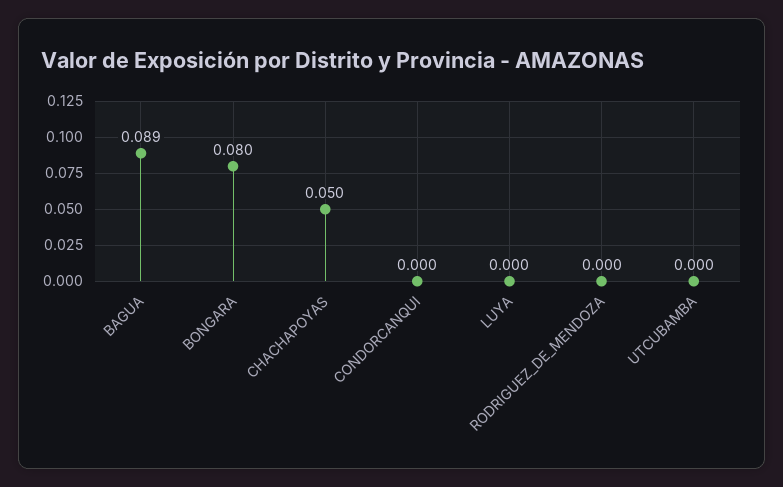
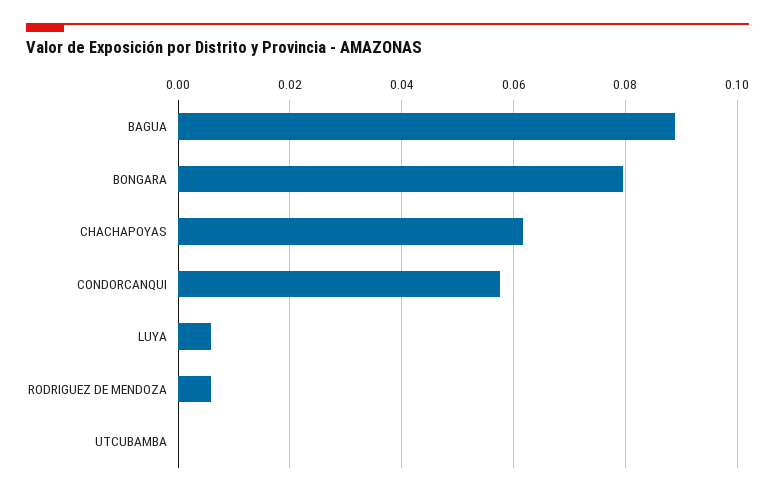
CHACHAPOYAS: 0.05 -> 0.062
CONDORCANQUI: 0 -> 0.058
LUYA: 0 -> 0.006
RODRIGUEZ_DE_MENDOZA: 0 -> 0.006

